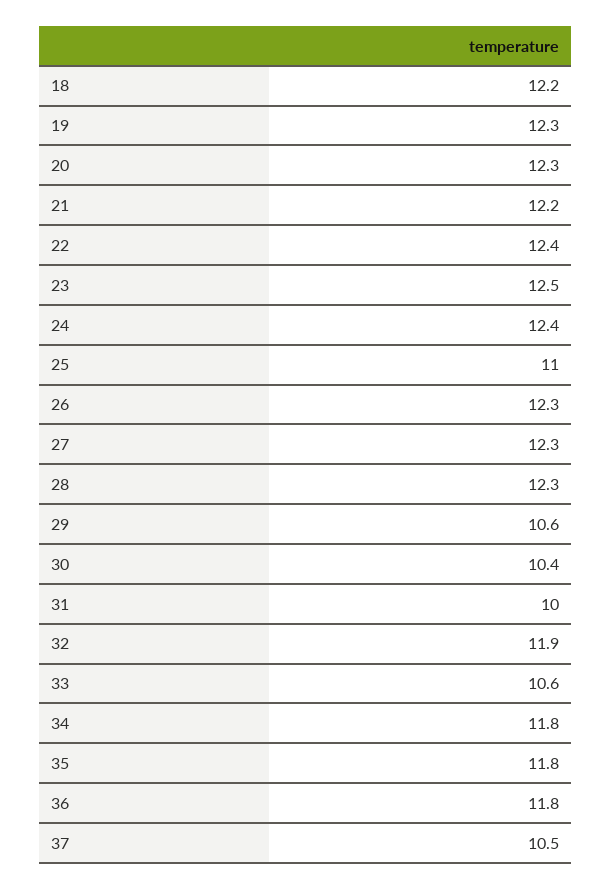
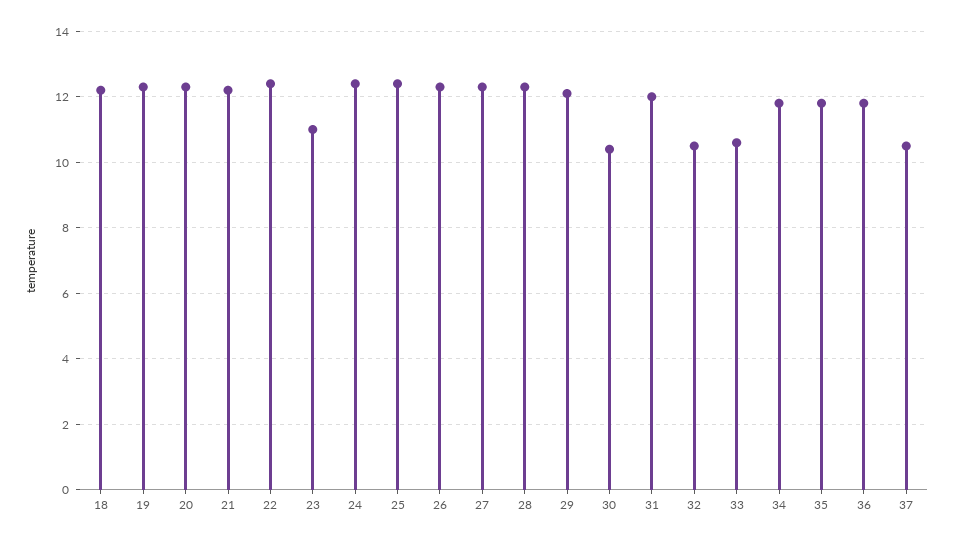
23: 12.5 -> 11
25: 11 -> 12.5
29: 10.6 -> 12
31: 10 -> 12
32: 11.9 -> 10.5

